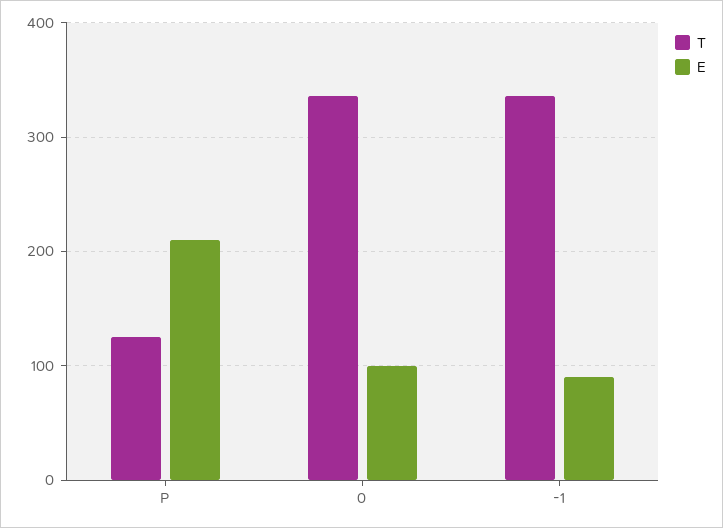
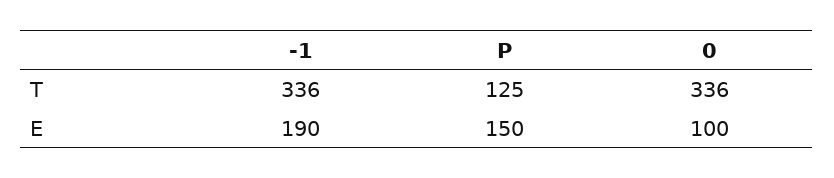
E, P: 210 -> 150
E, -1: 90 -> 190

